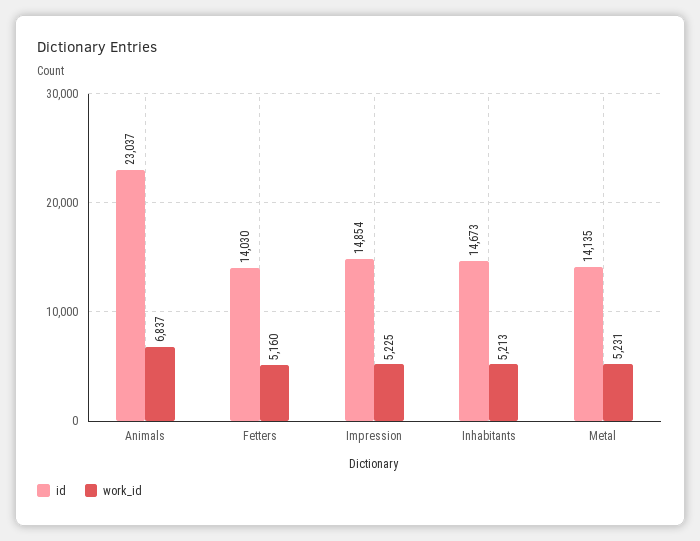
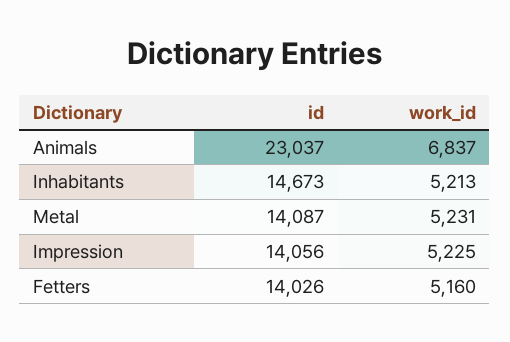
id, Fetters: 14030 -> 14026
id, Impression: 14854 -> 14056
id, Metal: 14135 -> 14087

